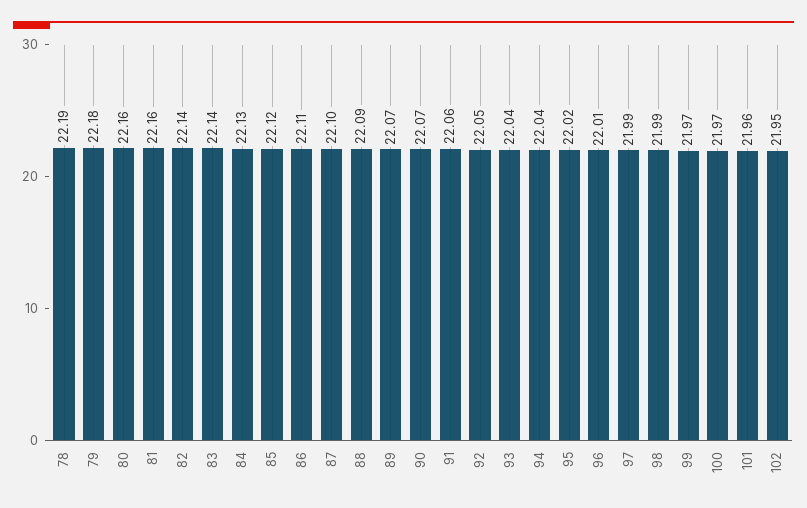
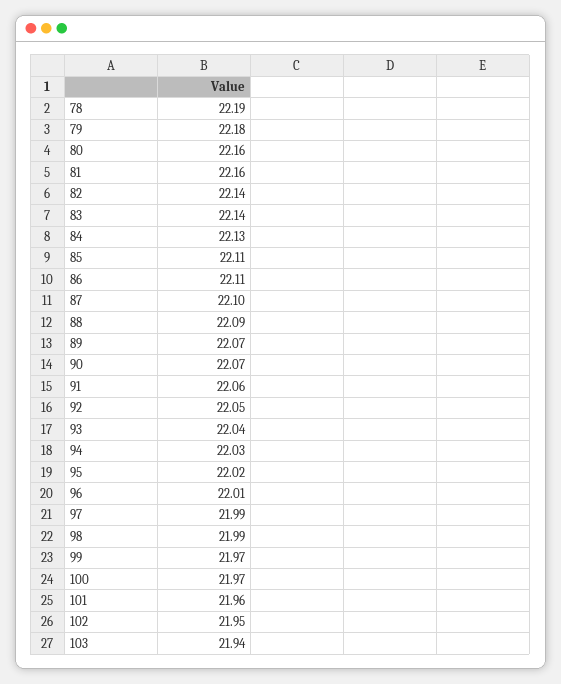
85: 22.12 -> 22.11
94: 22.04 -> 22.03
103: none -> 21.94

